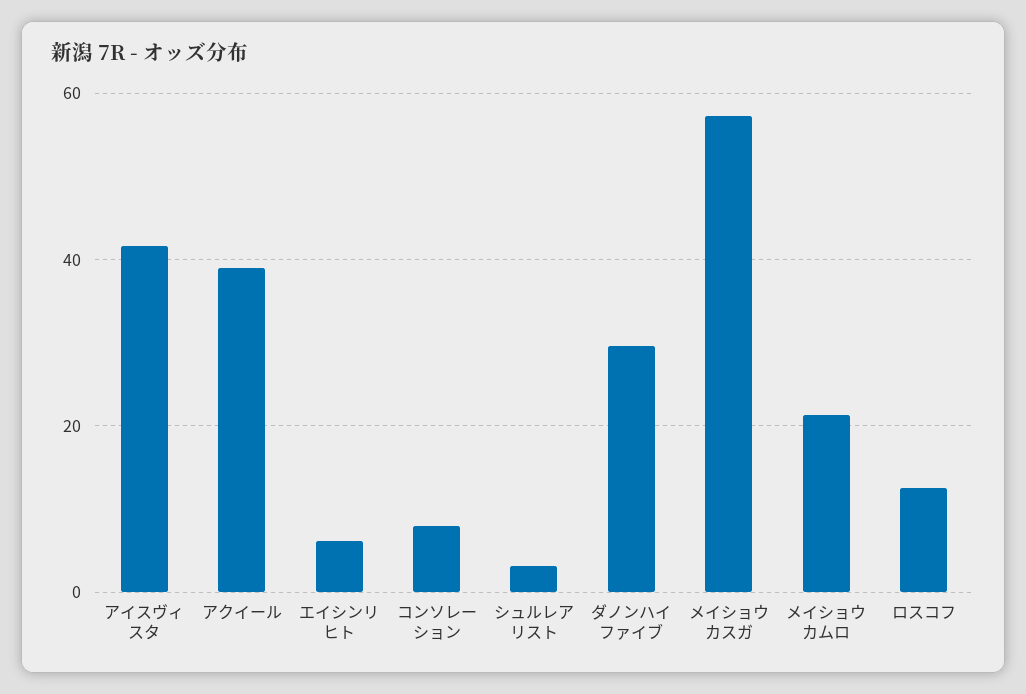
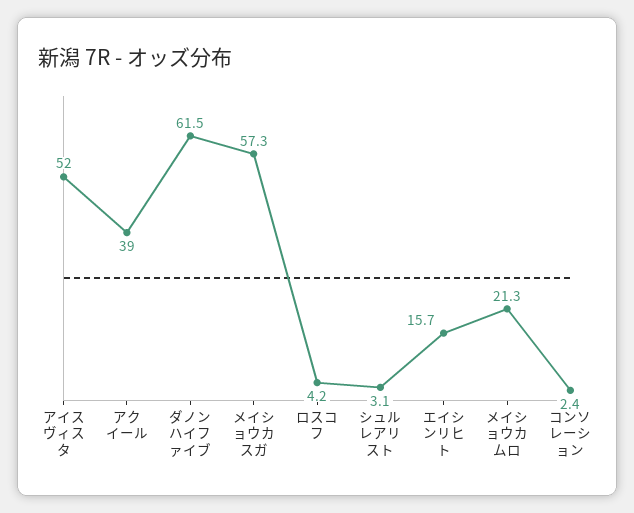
アイスヴィスタ: 42 -> 52
エイシンリヒト: 6 -> 15.7
コンソレーション: 8 -> 2.4
ダノンハイファイブ: 30 -> 61.5
ロスコフ: 12 -> 4.2

